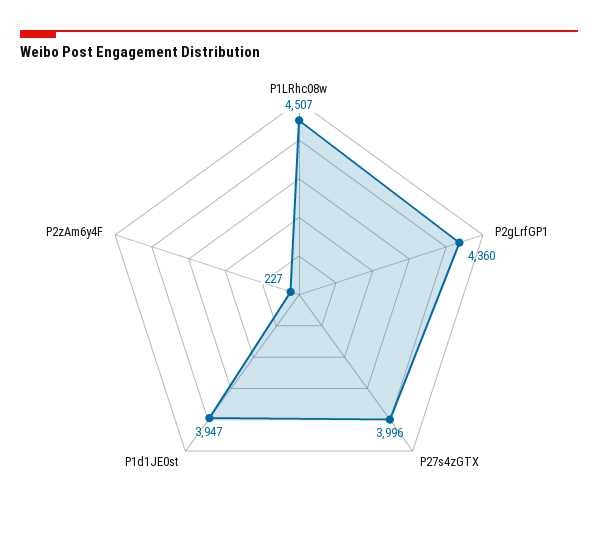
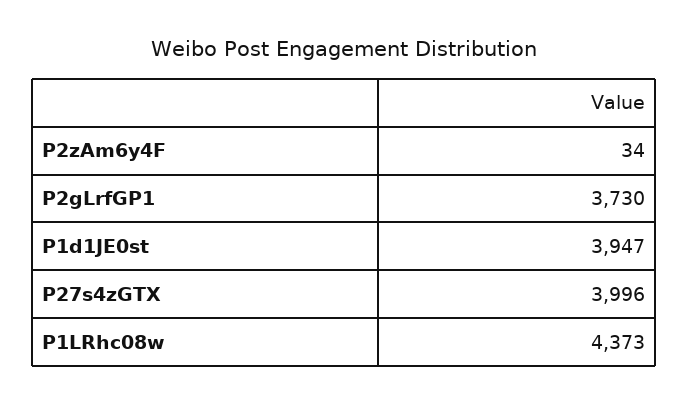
P1LRhc08w: 4507 -> 4373
P2gLrfGP1: 4360 -> 3730
P2zAm6y4F: 227 -> 34

